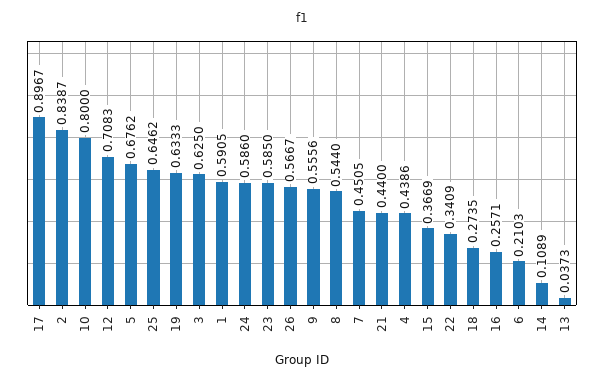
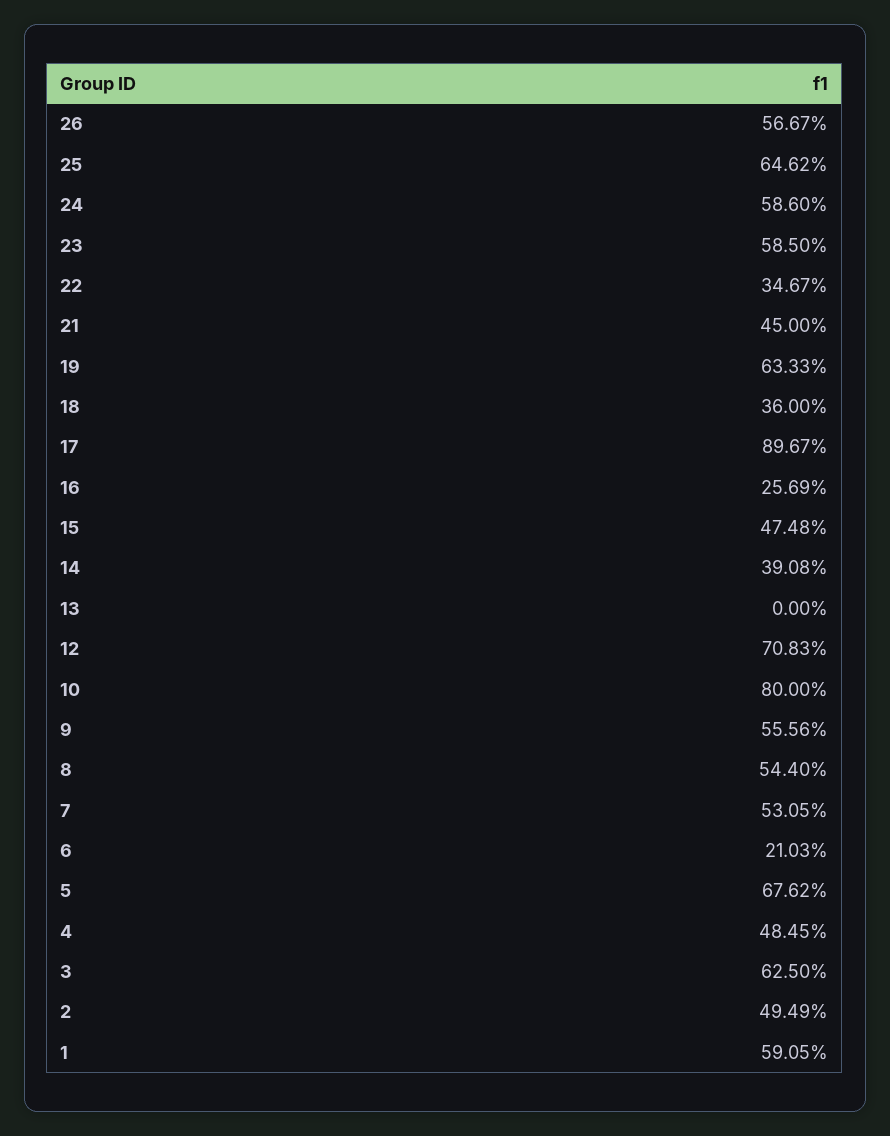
2: 0.8387 -> 0.4949
7: 0.4505 -> 0.5305
21: 0.44 -> 0.45
4: 0.4386 -> 0.4845
15: 0.3669 -> 0.4748
22: 0.3409 -> 0.3467
18: 0.2735 -> 0.36
16: 0.2571 -> 0.2569
14: 0.1089 -> 0.3908
13: 0.0373 -> 0

